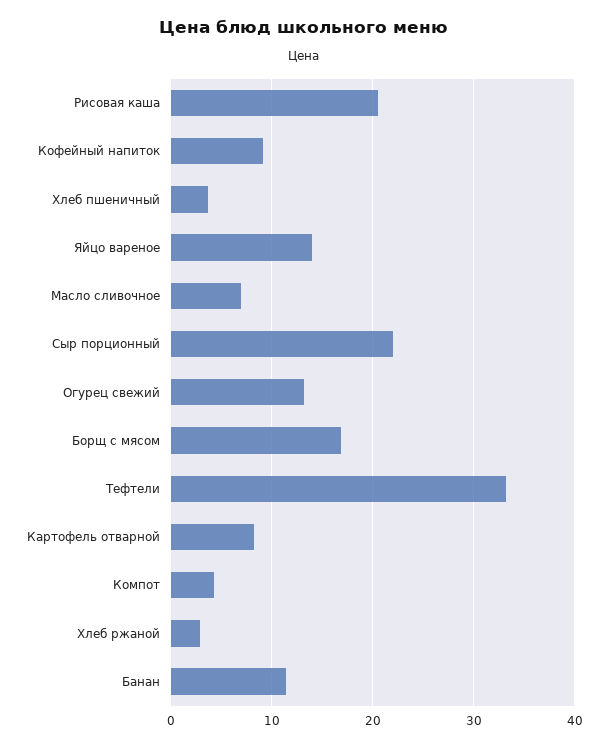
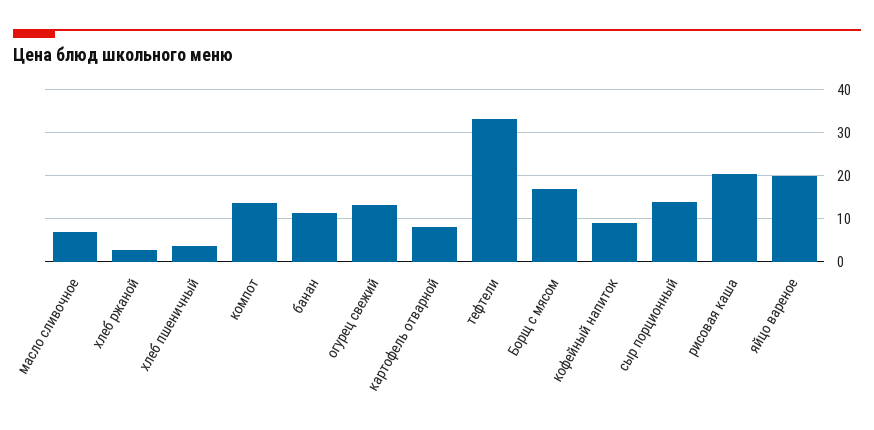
Яйцо вареное: 14 -> 20
Сыр порционный: 22 -> 14
Компот: 4 -> 14

